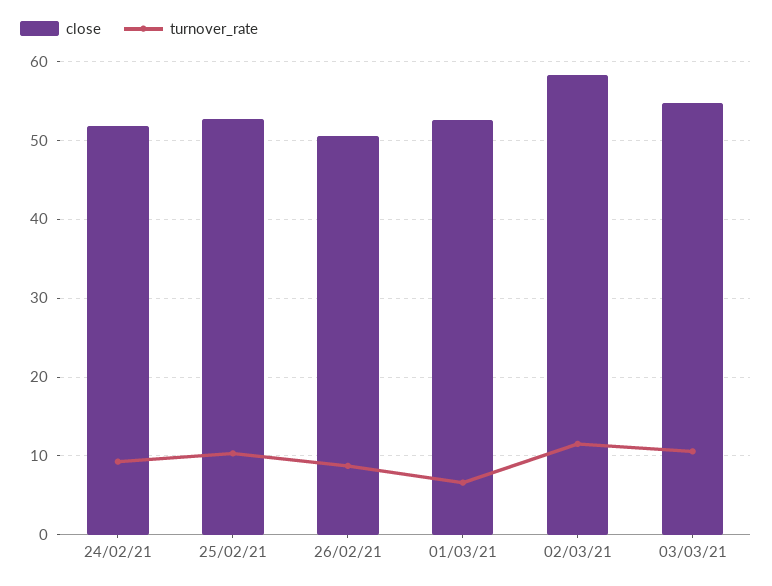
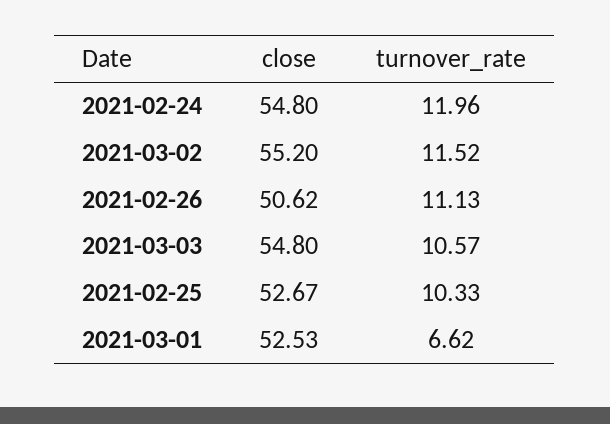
close, 24/02/21: 52 -> 54.8
turnover_rate, 24/02/21: 9 -> 11.96
turnover_rate, 26/02/21: 9 -> 11.13
close, 02/03/21: 58 -> 55.2

